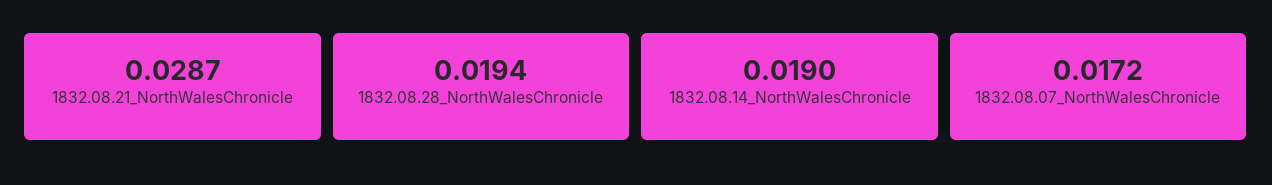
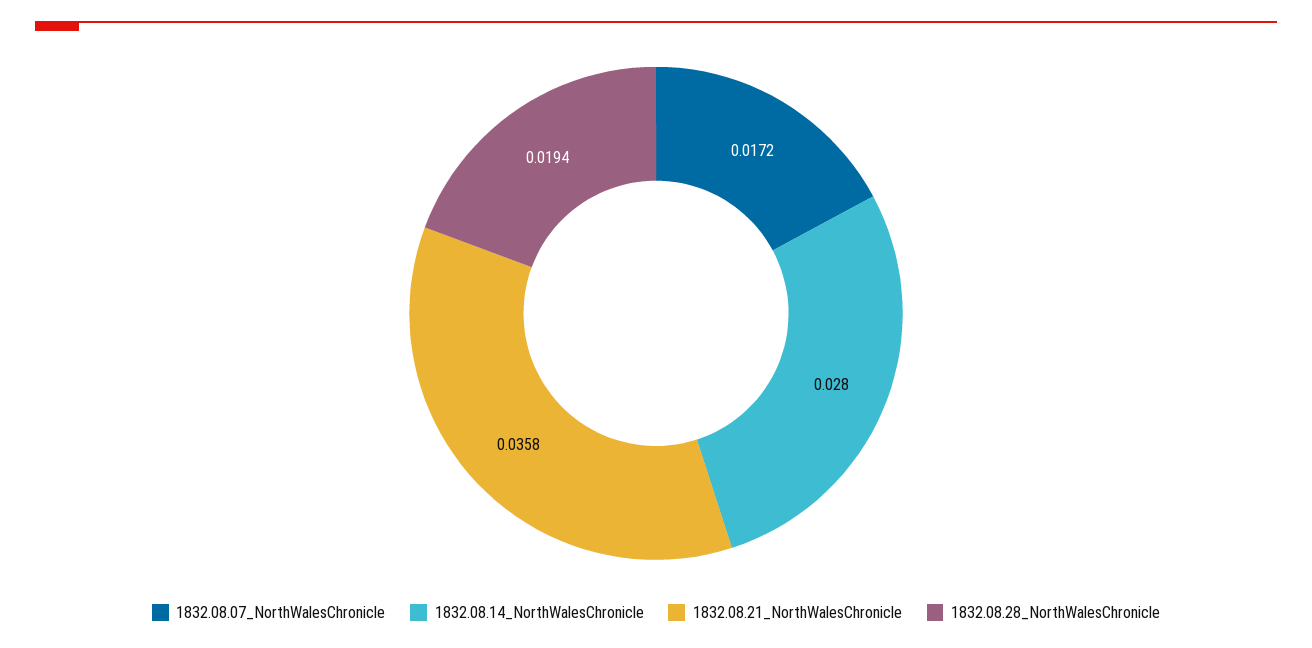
1832.08.21_NorthWalesChronicle: 0.0287 -> 0.0358
1832.08.14_NorthWalesChronicle: 0.019 -> 0.028

